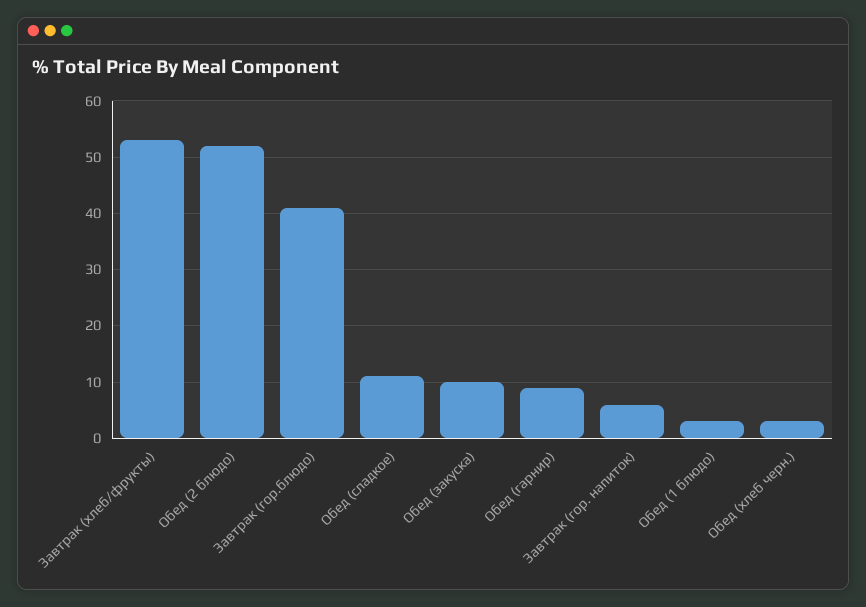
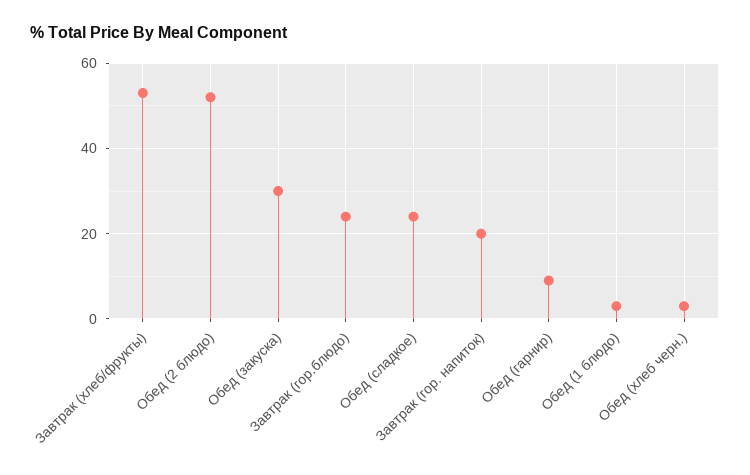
Завтрак (гор.блюдо): 40 -> 25
Обед (сладкое): 10 -> 25
Обед (закуска): 10 -> 30
Завтрак (гор. напиток): 5 -> 20

